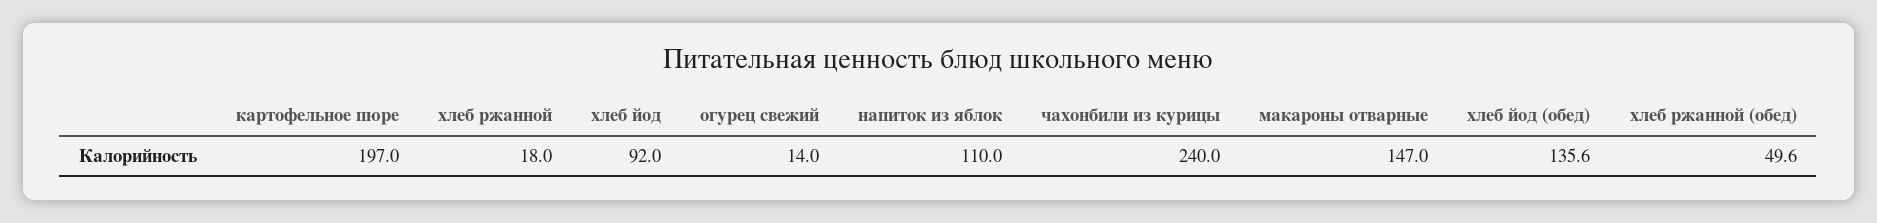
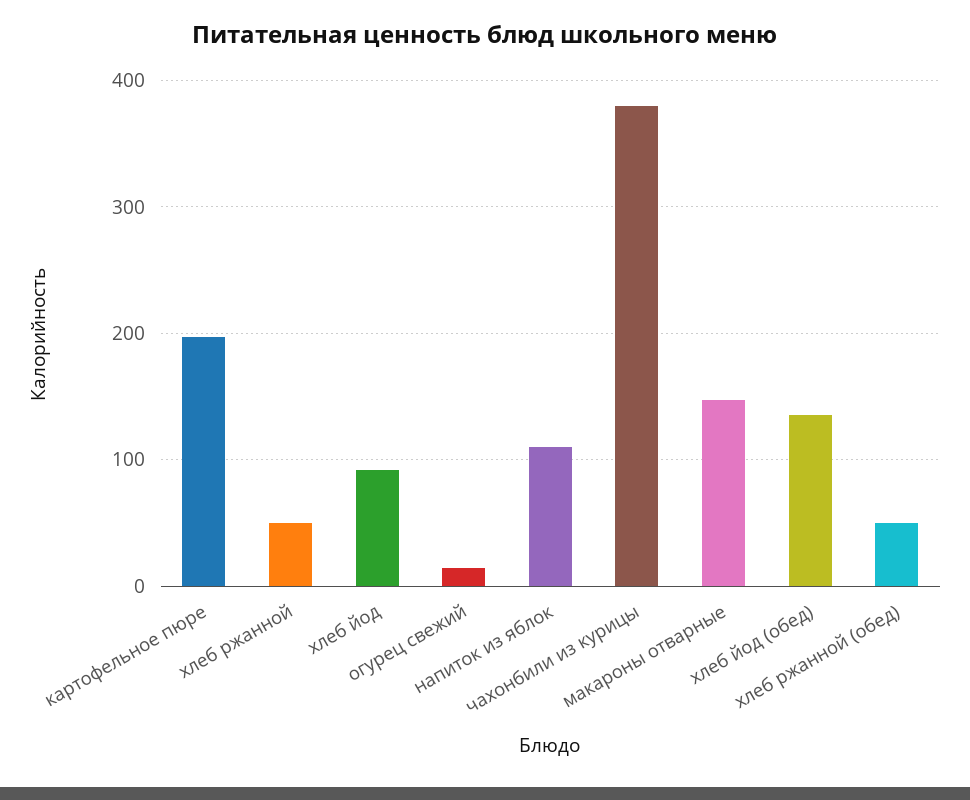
хлеб ржанной: 18 -> 50
чахонбили из курицы: 240 -> 380

